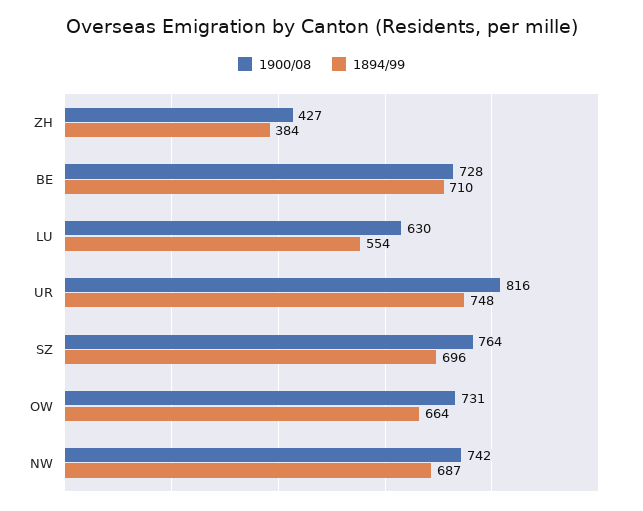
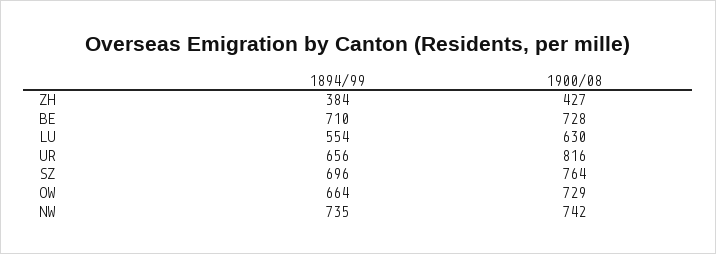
1894/99, UR: 748 -> 656
1900/08, OW: 731 -> 729
1894/99, NW: 687 -> 735

